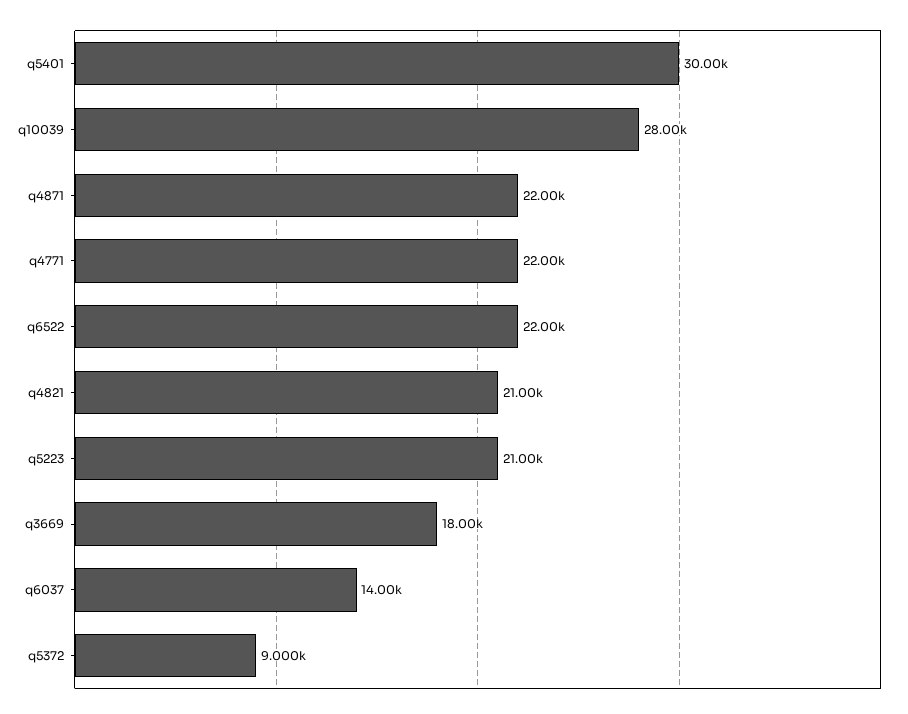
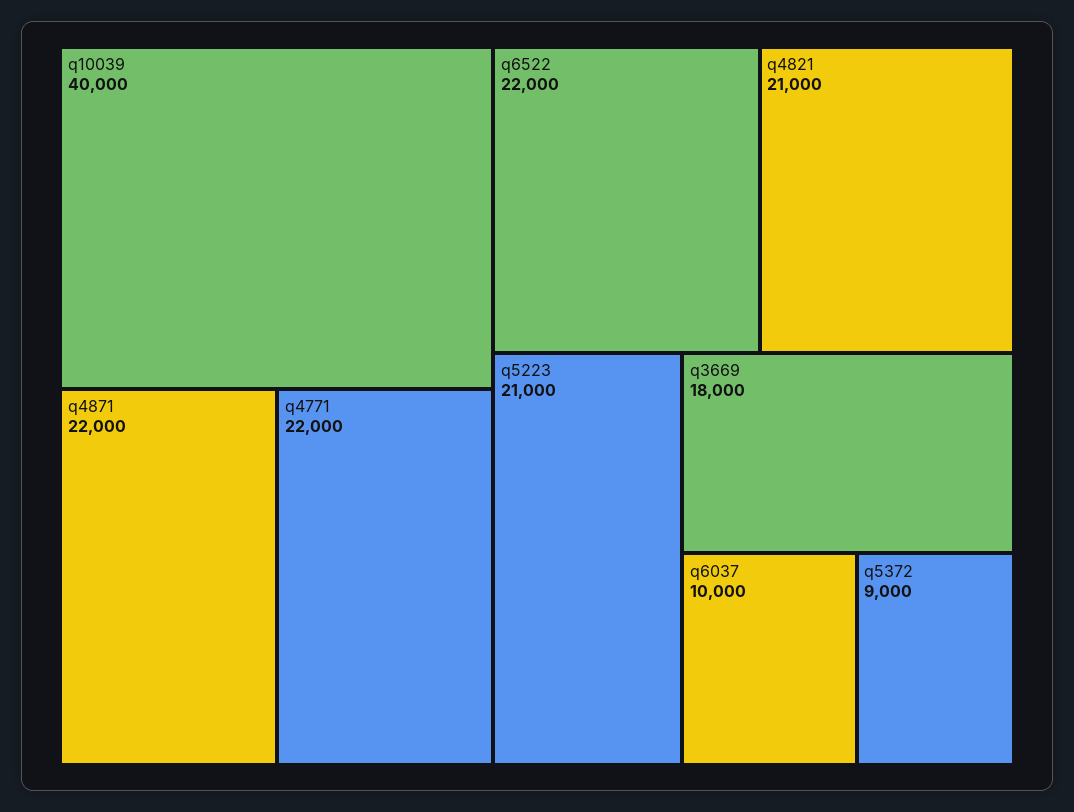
q5401: 30000 -> none
q10039: 28000 -> 40000
q6037: 14000 -> 10000

